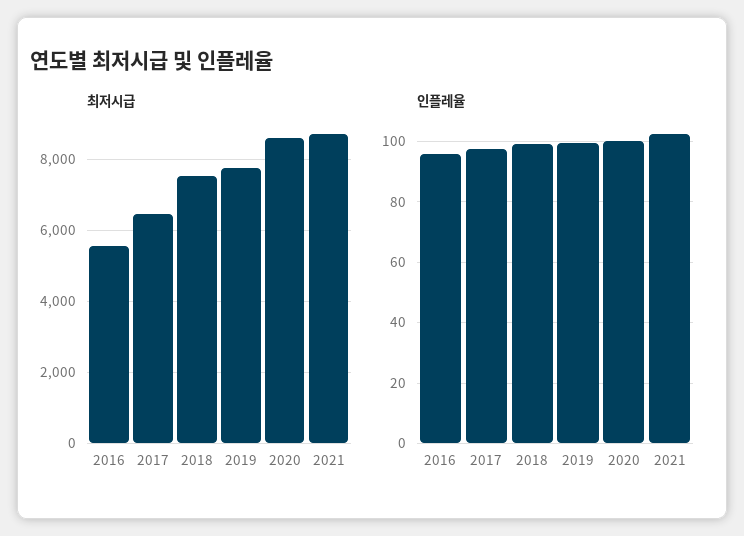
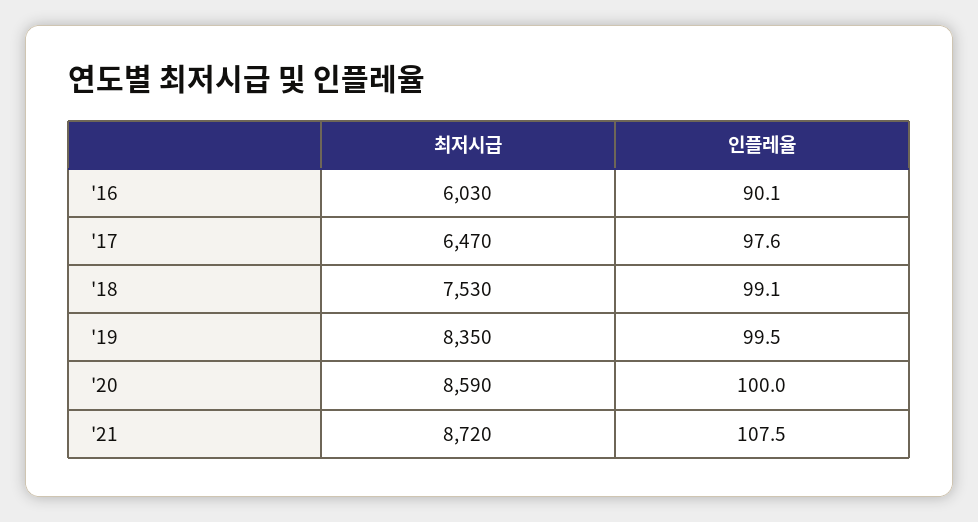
최저시급, 2016: 5600 -> 6030
최저시급, 2019: 7800 -> 8350
인플레율, 2016: 96 -> 90.1
인플레율, 2021: 102 -> 107.5

